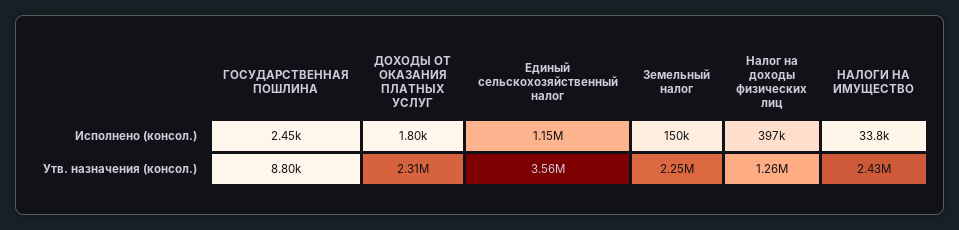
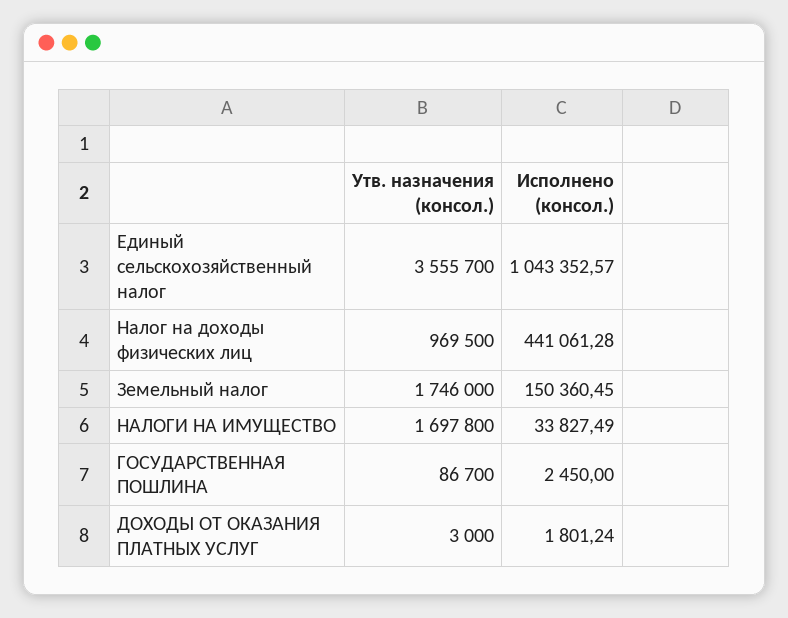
Единый сельскохозяйственный налог, Исполнено (консол.): 1150000 -> 1043352.57
Налог на доходы физических лиц, Исполнено (консол.): 397000 -> 441061.28
ГОСУДАРСТВЕННАЯ ПОШЛИНА, Утв. назначения (консол.): 8800 -> 86700
ДОХОДЫ ОТ ОКАЗАНИЯ ПЛАТНЫХ УСЛУГ, Утв. назначения (консол.): 2310000 -> 3000
Земельный налог, Утв. назначения (консол.): 2250000 -> 1746000
Налог на доходы физических лиц, Утв. назначения (консол.): 1260000 -> 969500
НАЛОГИ НА ИМУЩЕСТВО, Утв. назначения (консол.): 2430000 -> 1697800

